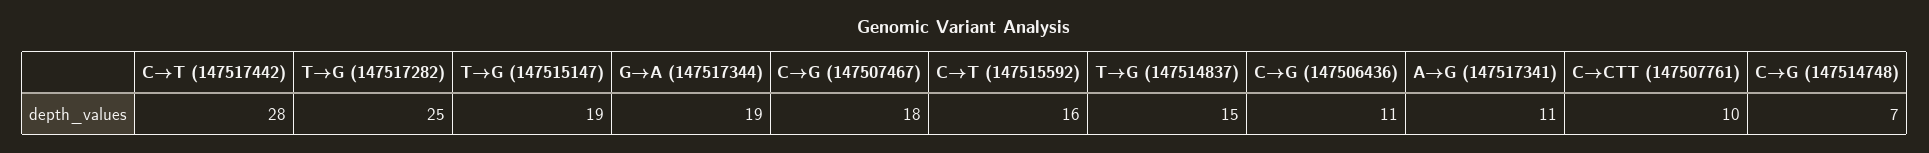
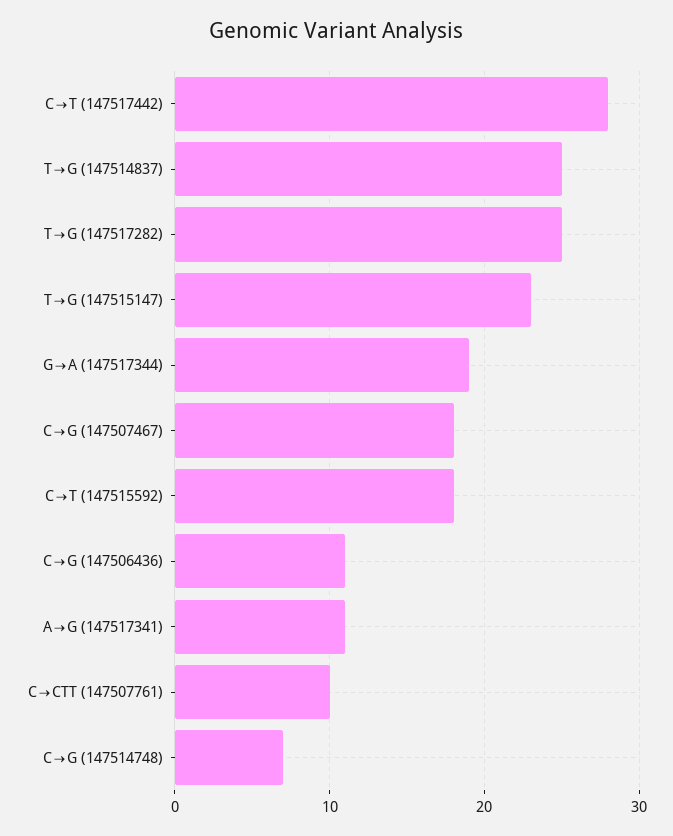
T→G (147515147): 19 -> 23
C→T (147515592): 16 -> 18
T→G (147514837): 15 -> 25

